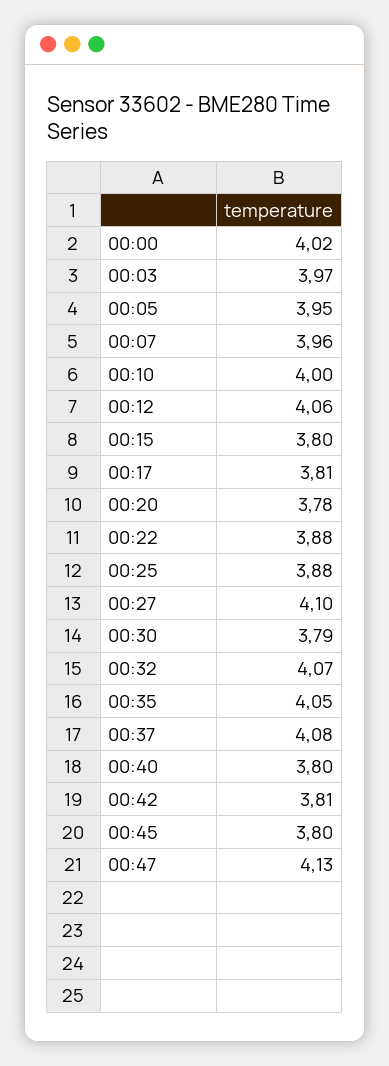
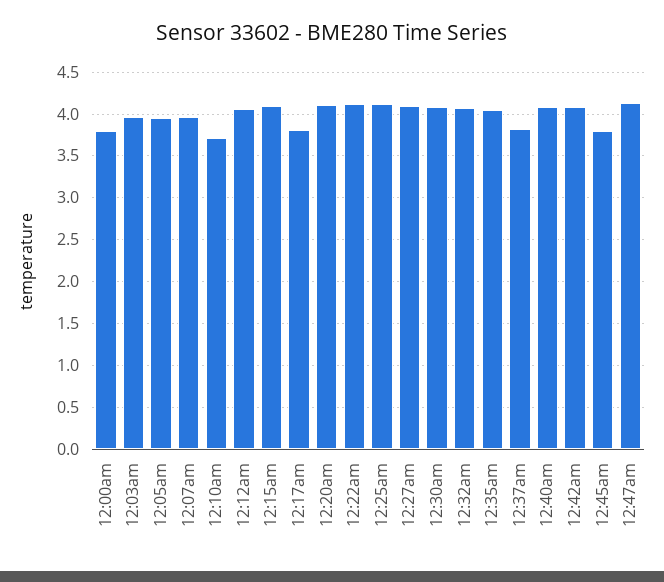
00:00: 4.02 -> 3.8
00:10: 4 -> 3.7
00:15: 3.8 -> 4.1
00:20: 3.78 -> 4.1
00:22: 3.88 -> 4.1
00:25: 3.88 -> 4.1
00:30: 3.79 -> 4.1
00:37: 4.08 -> 3.8
00:40: 3.8 -> 4.1
00:42: 3.81 -> 4.1

